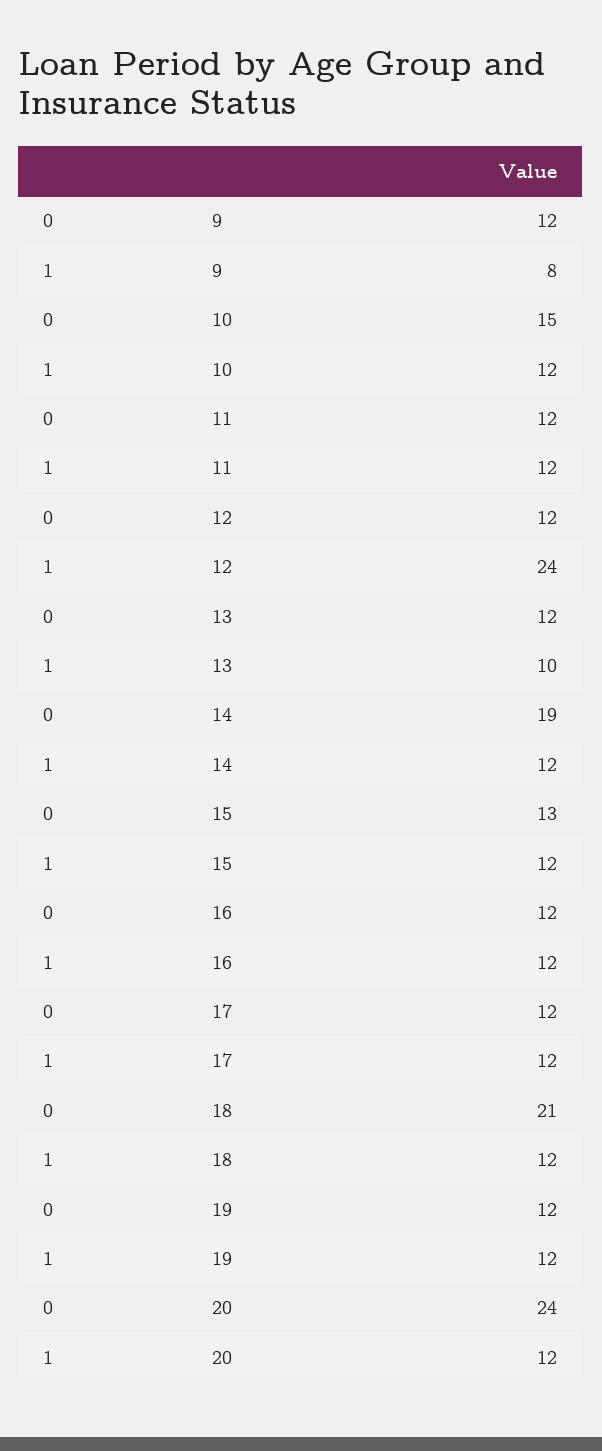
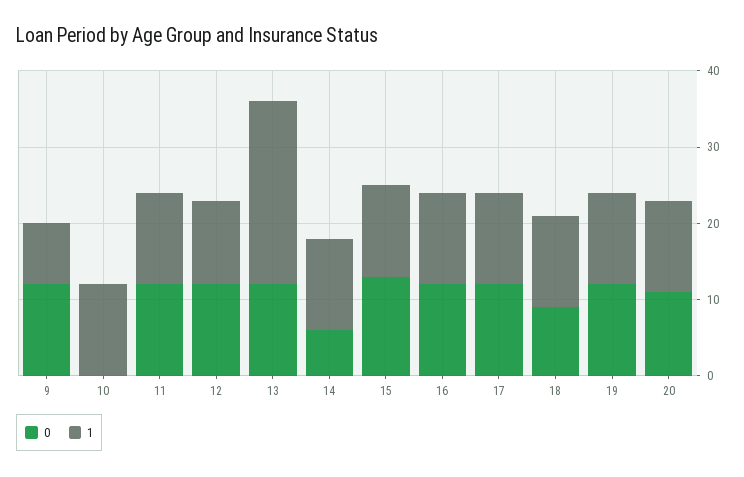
0, 10: 15 -> 0
1, 12: 24 -> 10
1, 13: 10 -> 25
0, 14: 19 -> 5
0, 18: 21 -> 10
0, 20: 24 -> 10

